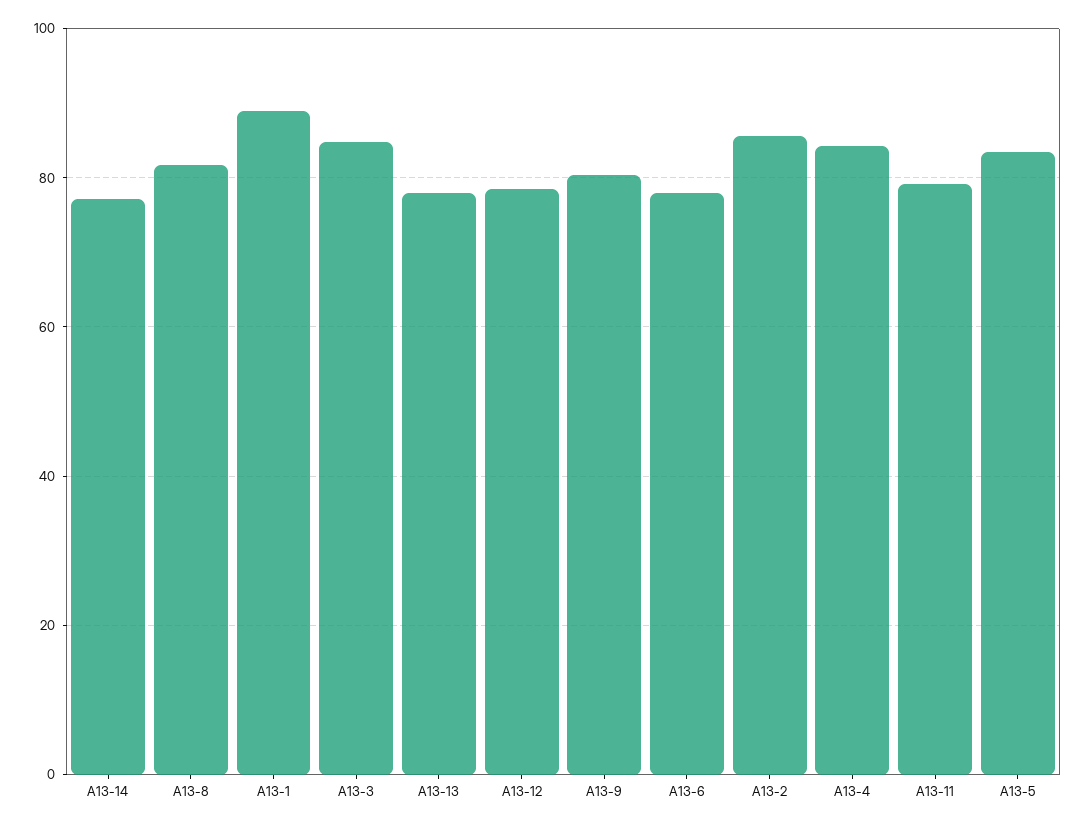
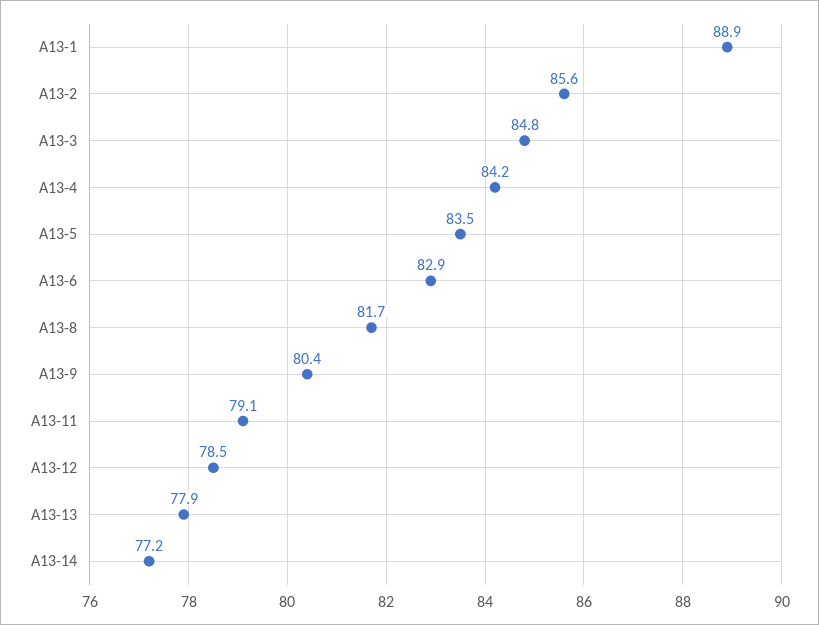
A13-6: 78 -> 82.9

